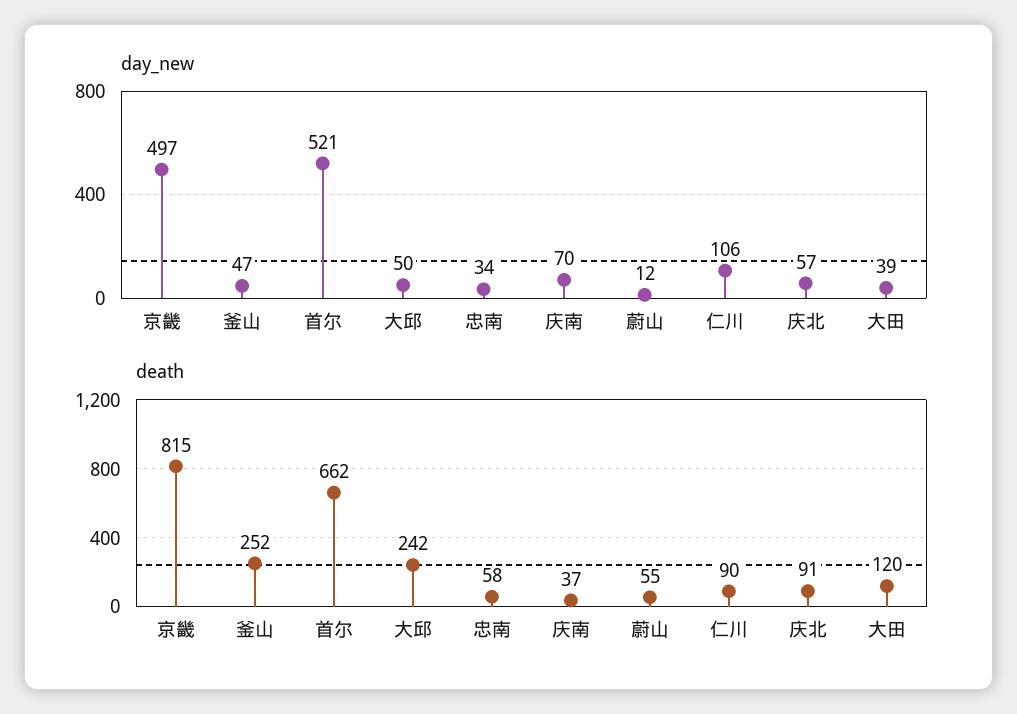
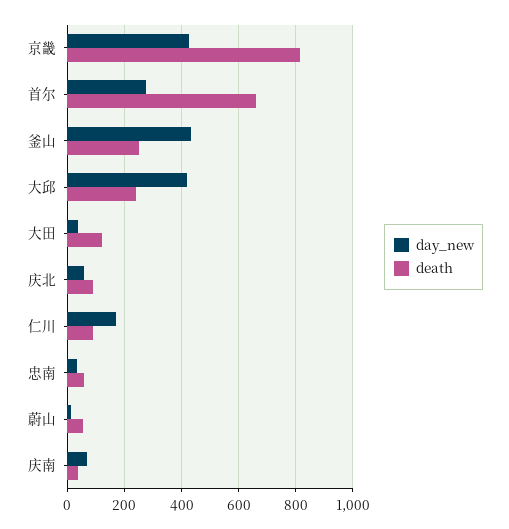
day_new, 京畿: 497 -> 425
day_new, 釜山: 47 -> 425
day_new, 首尔: 521 -> 275
day_new, 大邱: 50 -> 425
day_new, 仁川: 106 -> 175

